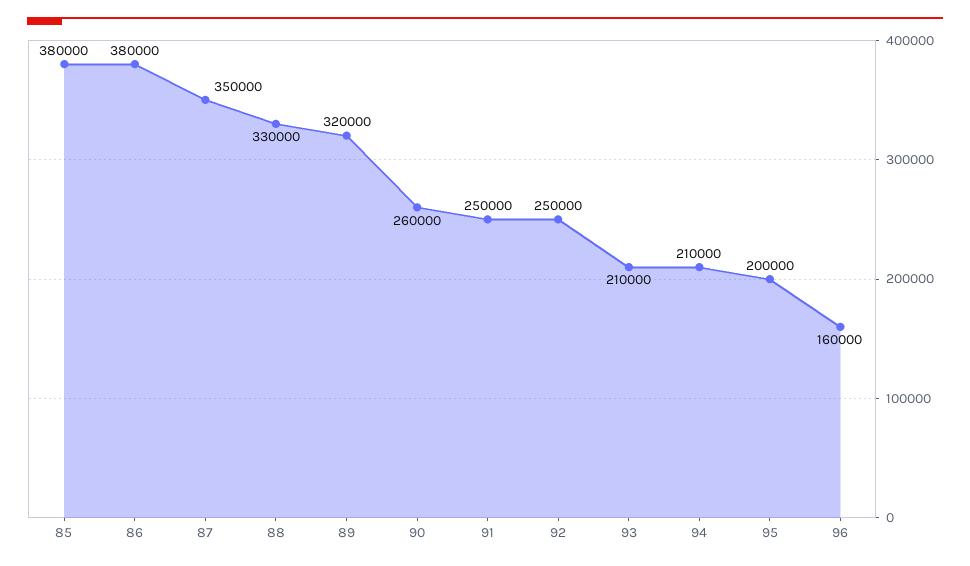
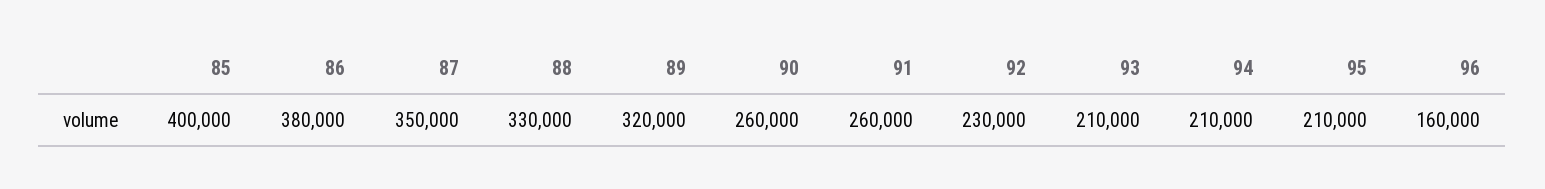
85: 380000 -> 400000
91: 250000 -> 260000
92: 250000 -> 230000
95: 200000 -> 210000

